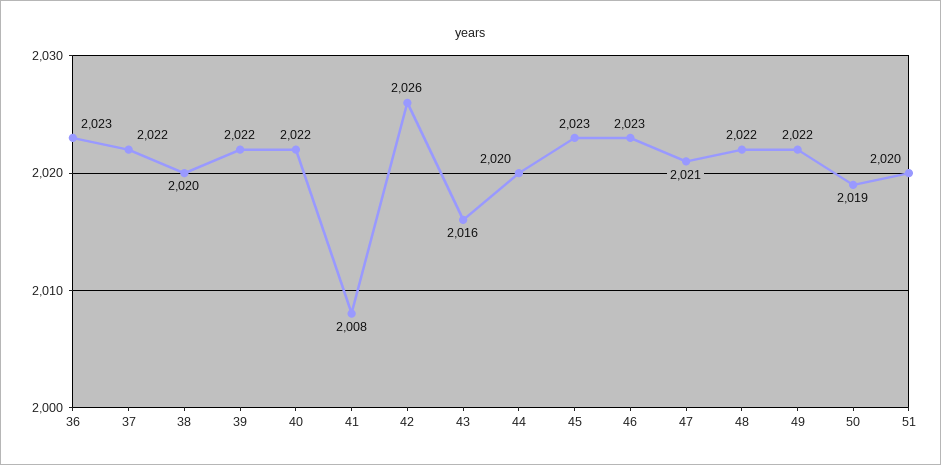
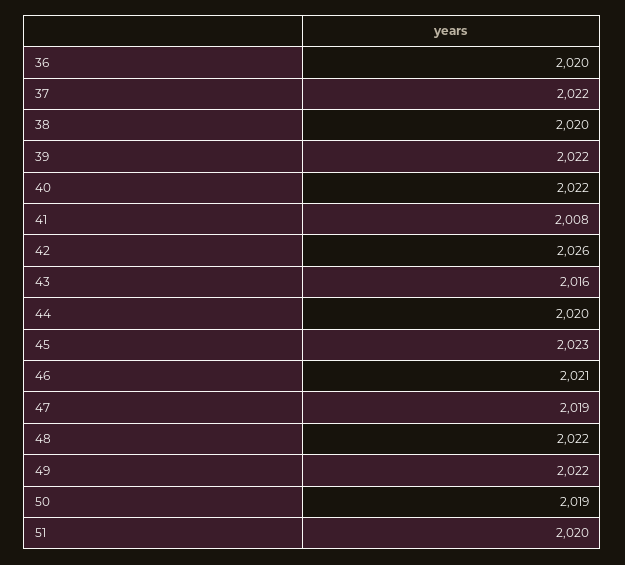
36: 2023 -> 2020
46: 2023 -> 2021
47: 2021 -> 2019

